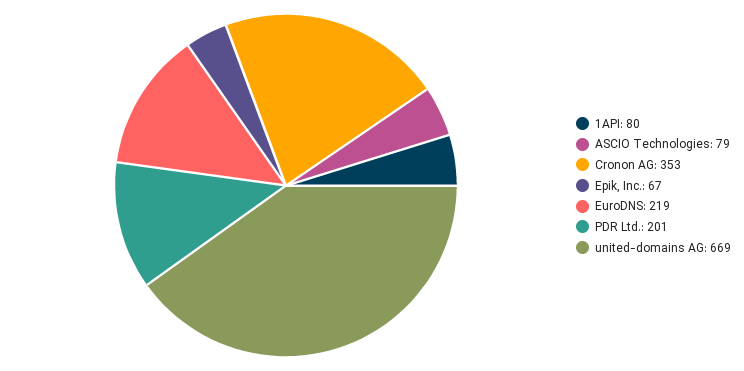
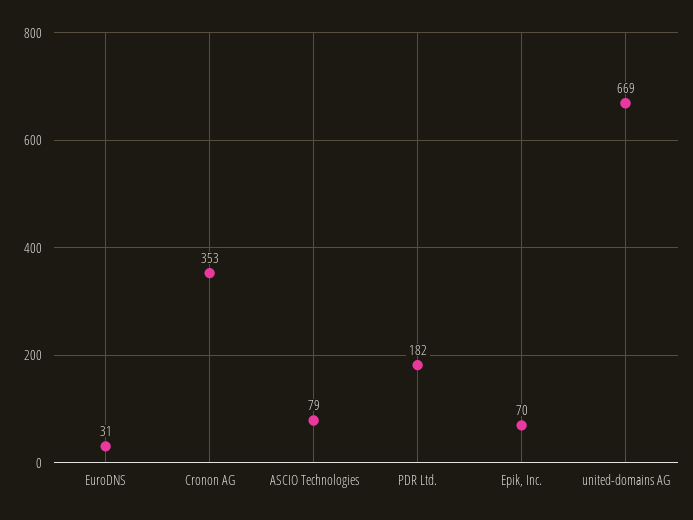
1API: 80 -> none
Epik, Inc.: 67 -> 70
EuroDNS: 219 -> 31
PDR Ltd.: 201 -> 182

